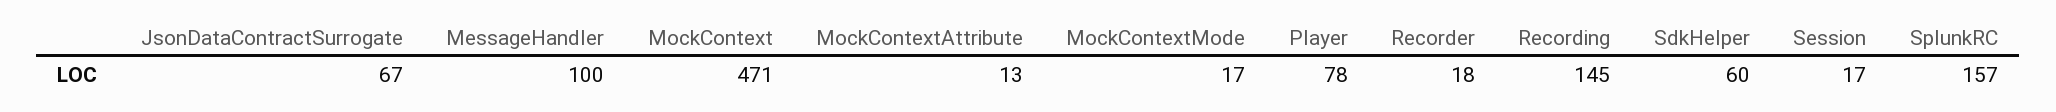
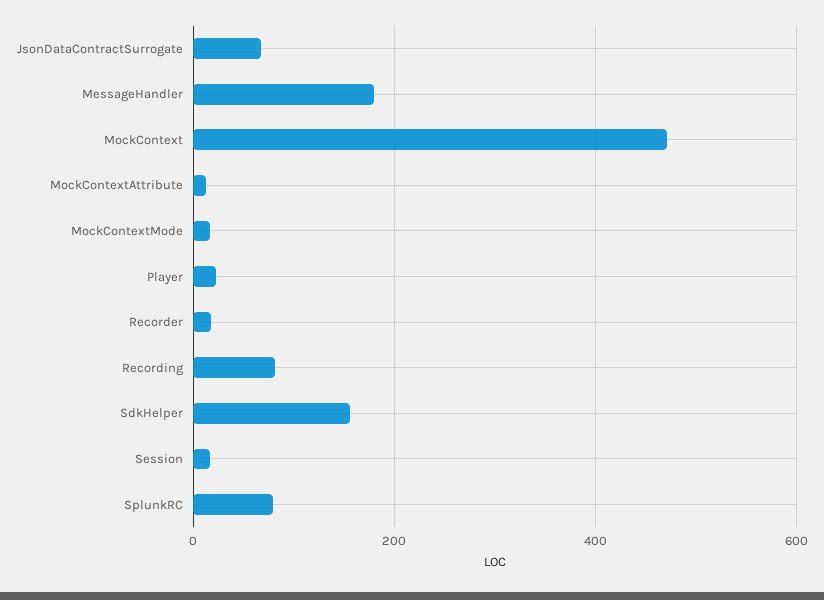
MessageHandler: 100 -> 180
Player: 78 -> 20
Recording: 145 -> 80
SdkHelper: 60 -> 160
SplunkRC: 157 -> 80

